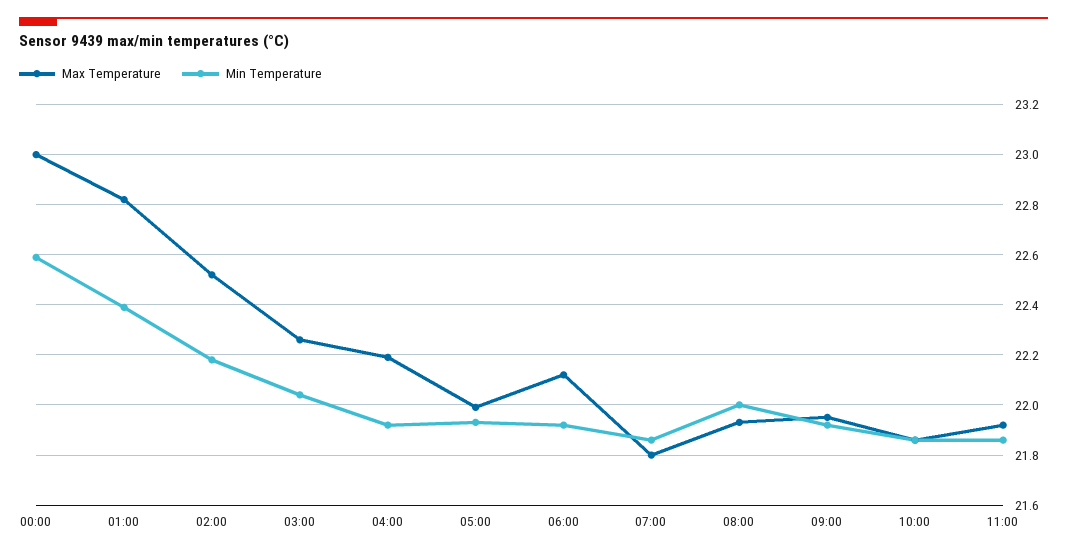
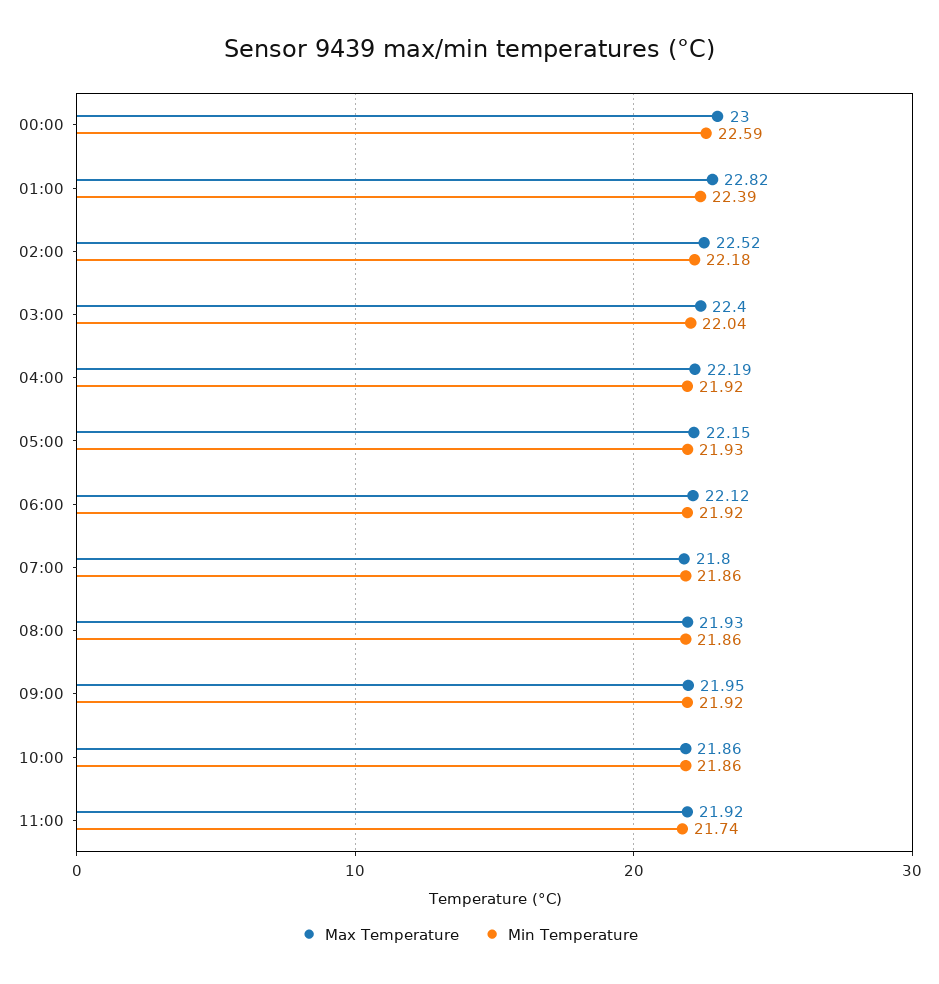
Max Temperature, 03:00: 22.25 -> 22.4
Max Temperature, 05:00: 22 -> 22.15
Min Temperature, 08:00: 22 -> 21.86
Min Temperature, 11:00: 21.85 -> 21.74

